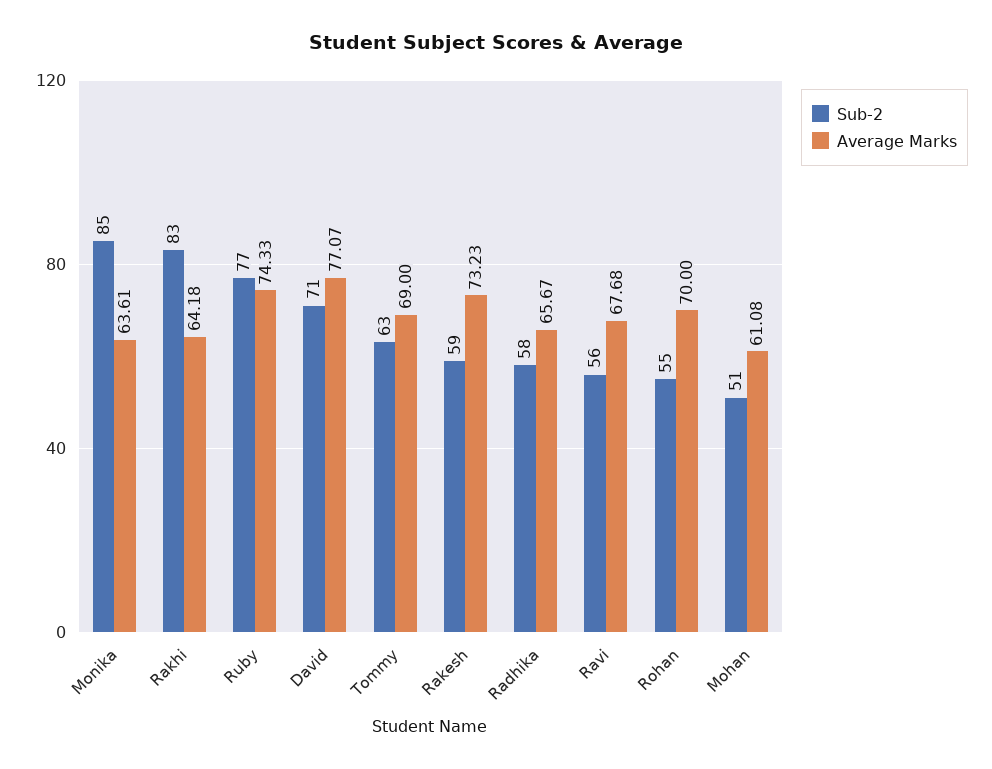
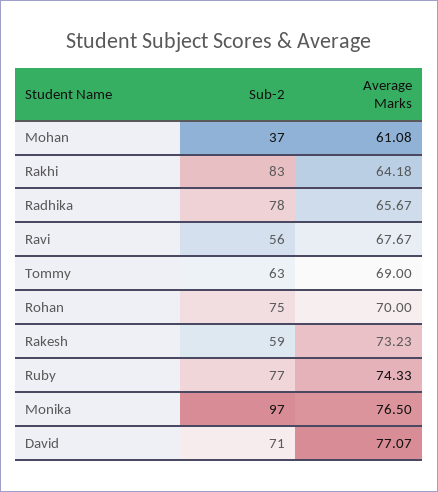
Sub-2, Monika: 85 -> 97
Average Marks, Monika: 63.61 -> 76.5
Sub-2, Radhika: 58 -> 78
Average Marks, Ravi: 67.68 -> 67.67
Sub-2, Rohan: 55 -> 75
Sub-2, Mohan: 51 -> 37

